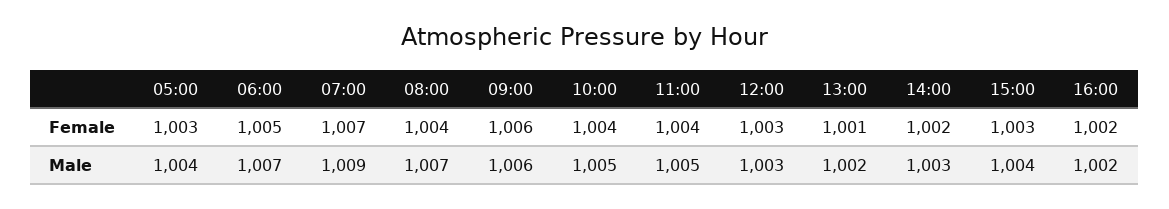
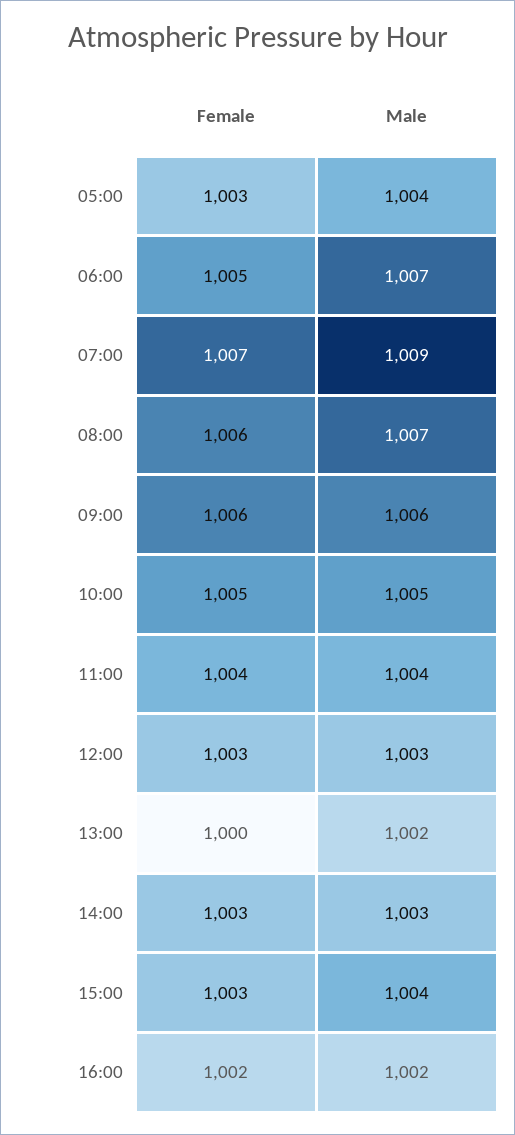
08:00, Female: 1004 -> 1006
10:00, Female: 1004 -> 1005
13:00, Female: 1001 -> 1000
14:00, Female: 1002 -> 1003
11:00, Male: 1005 -> 1004

